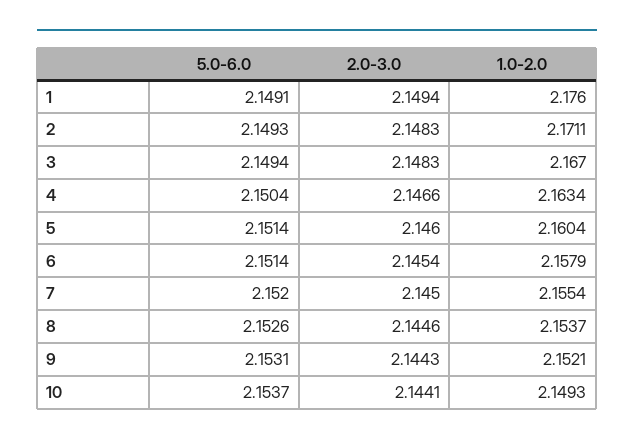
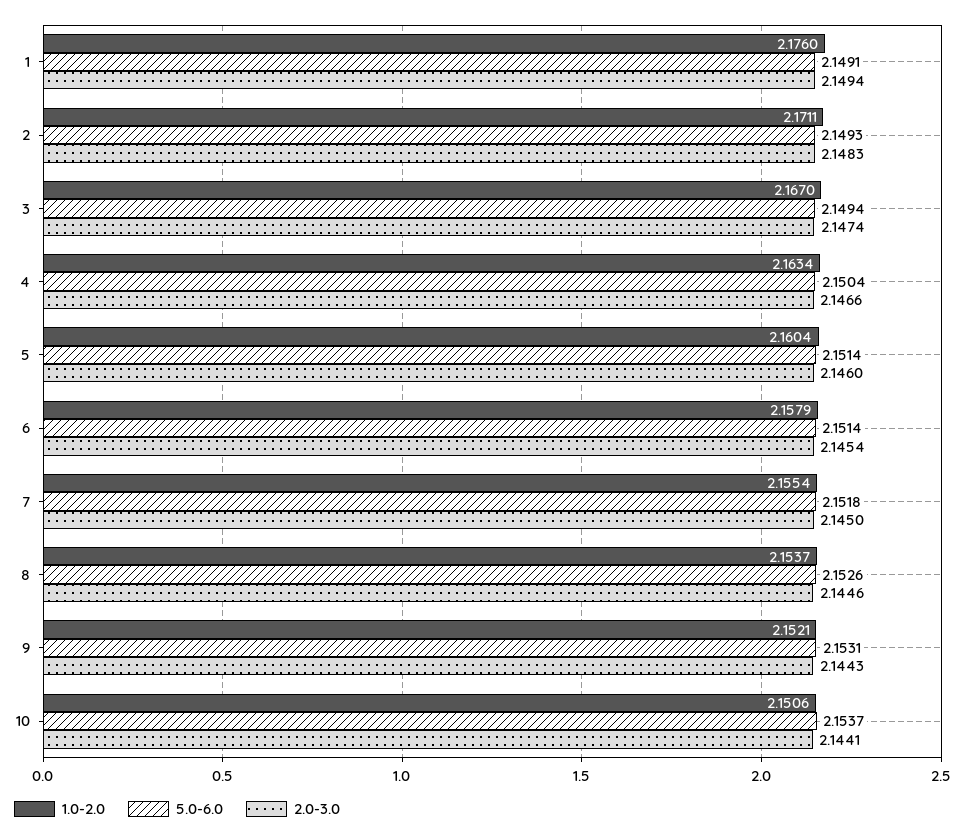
2.0-3.0, 3: 2.1483 -> 2.1474
5.0-6.0, 7: 2.152 -> 2.1518
1.0-2.0, 10: 2.1493 -> 2.1506

